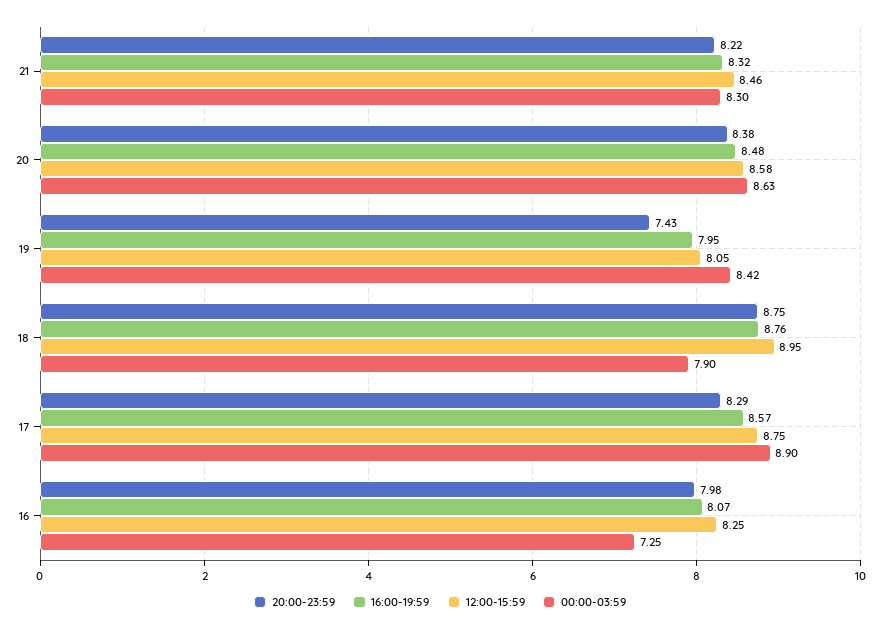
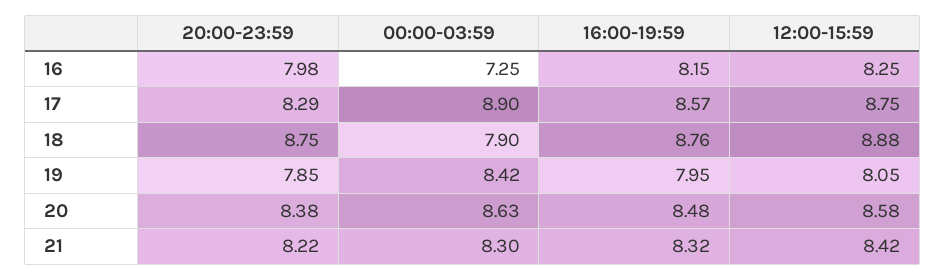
12:00-15:59, 21: 8.46 -> 8.42
20:00-23:59, 19: 7.43 -> 7.85
12:00-15:59, 18: 8.95 -> 8.88
16:00-19:59, 16: 8.07 -> 8.15

